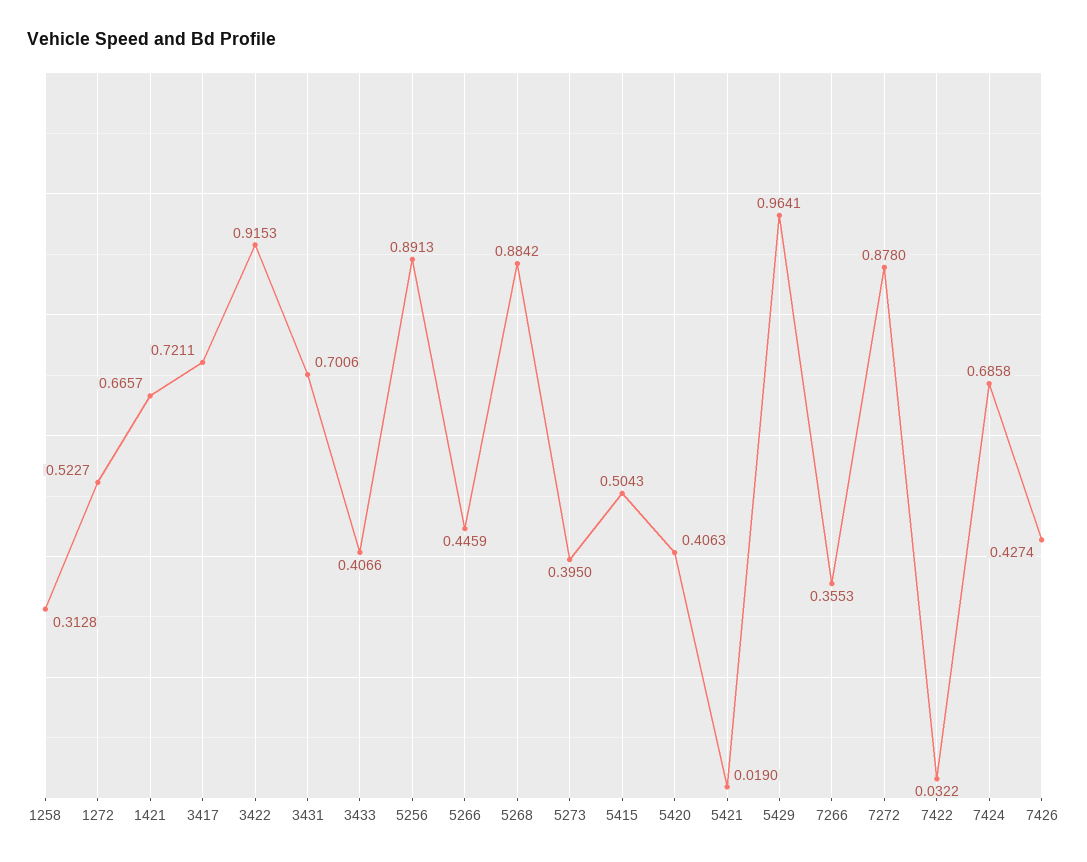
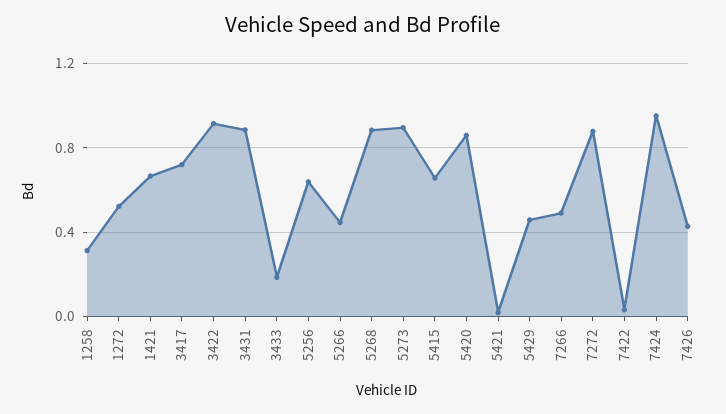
3431: 0.7006 -> 0.9
3433: 0.4066 -> 0.2
5256: 0.8913 -> 0.65
5273: 0.395 -> 0.9
5415: 0.5043 -> 0.65
5420: 0.4063 -> 0.85
5429: 0.9641 -> 0.45
7266: 0.3553 -> 0.5
7424: 0.6858 -> 0.95

